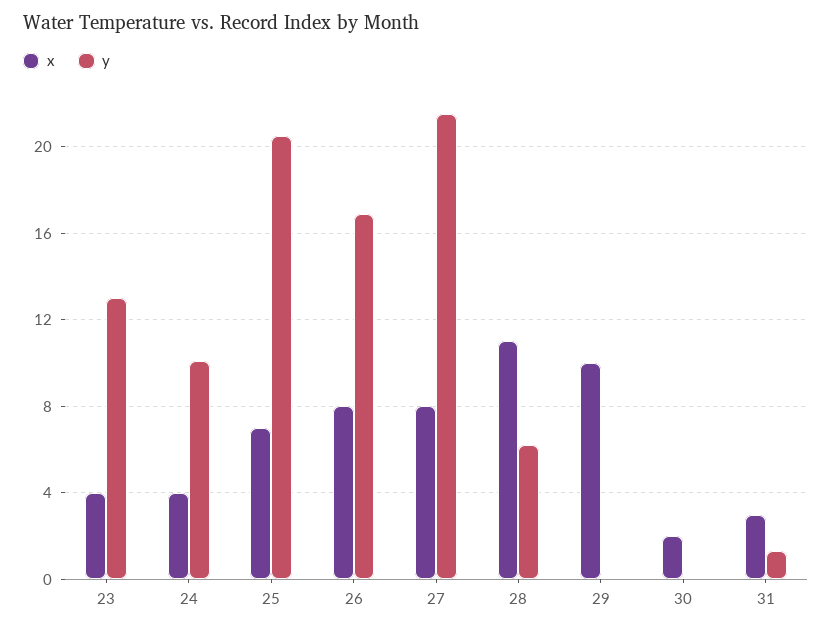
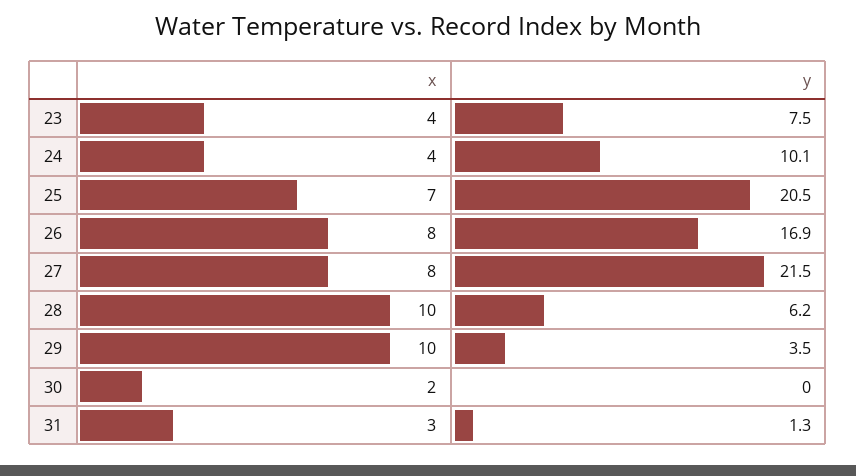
y, 23: 13 -> 7.5
x, 28: 11 -> 10
y, 29: 0 -> 3.5

